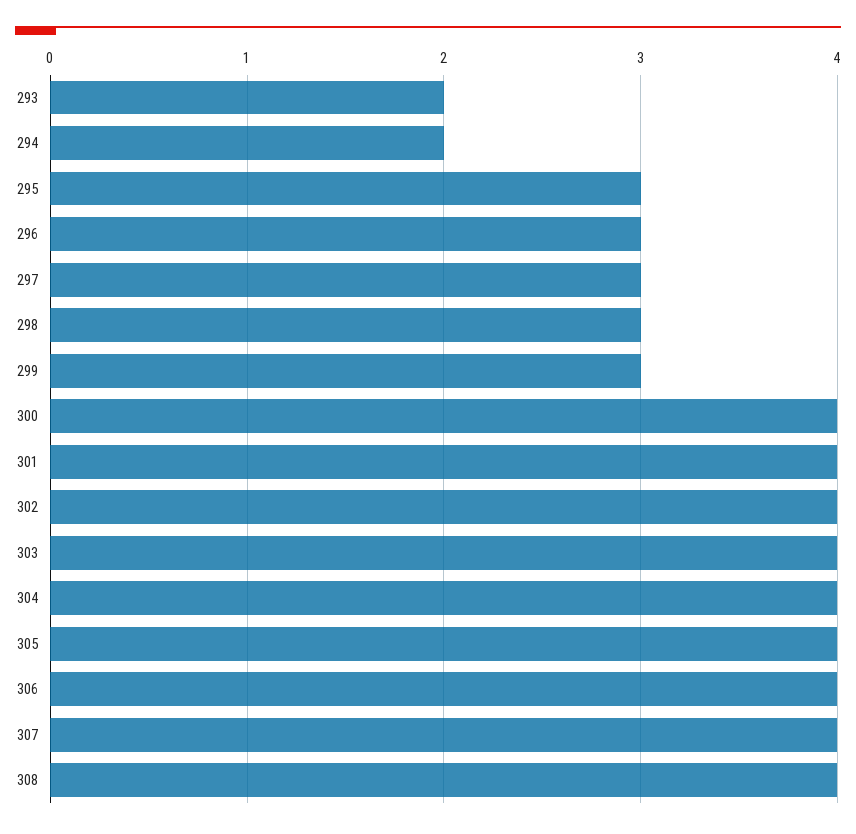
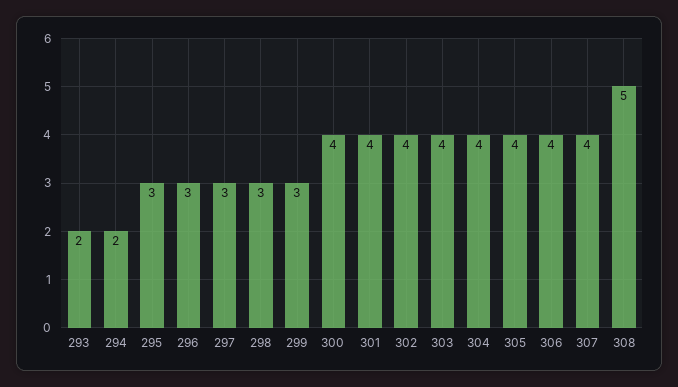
308: 4 -> 5

